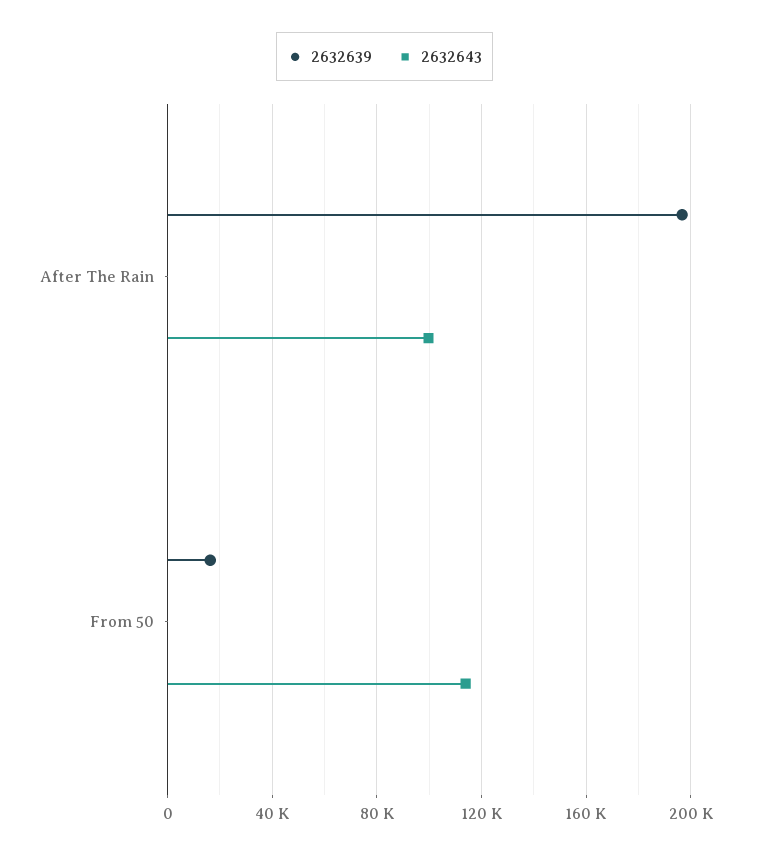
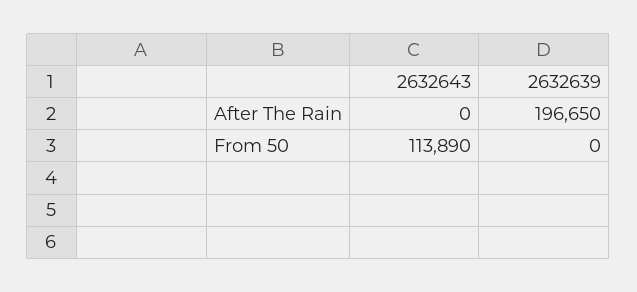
2632643, After The Rain: 100000 -> 0
2632639, From 50: 15000 -> 0

